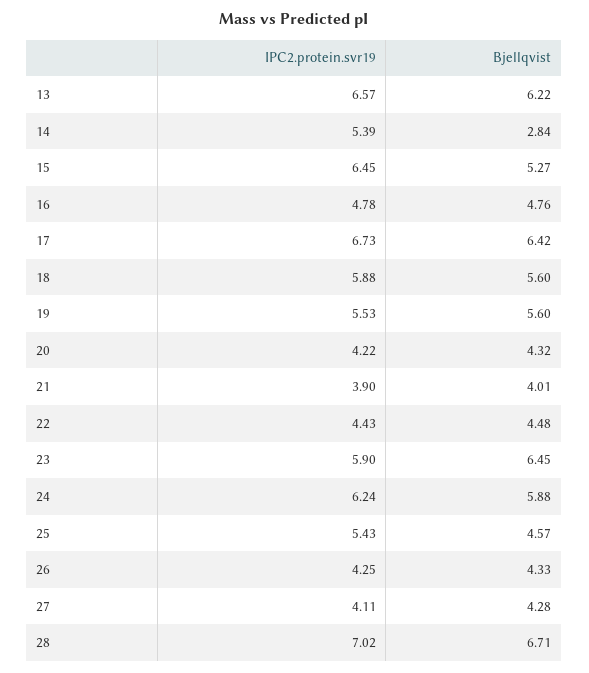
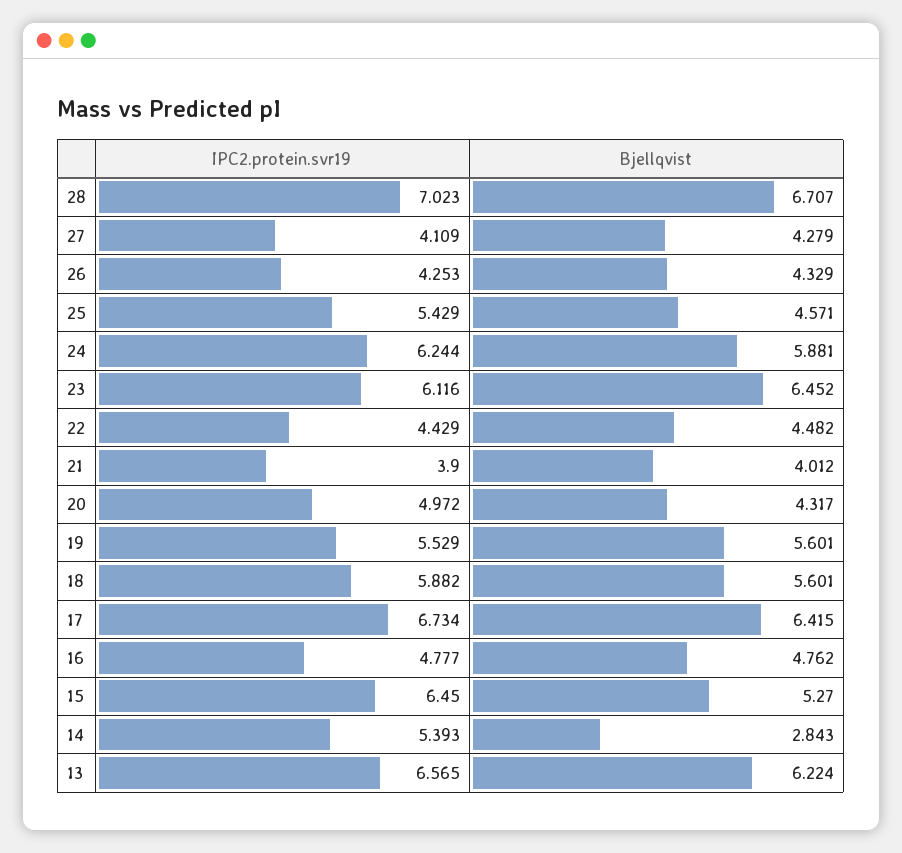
IPC2.protein.svr19, 20: 4.22 -> 4.972
IPC2.protein.svr19, 23: 5.9 -> 6.116

